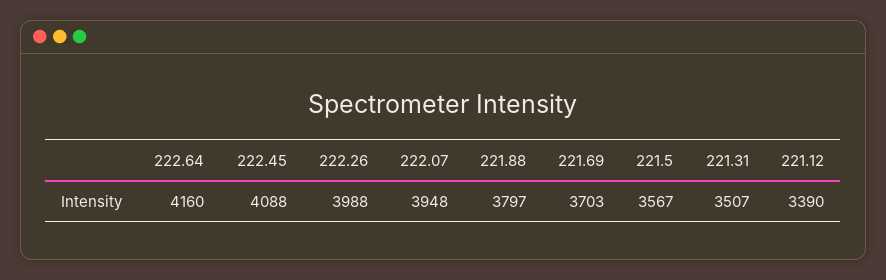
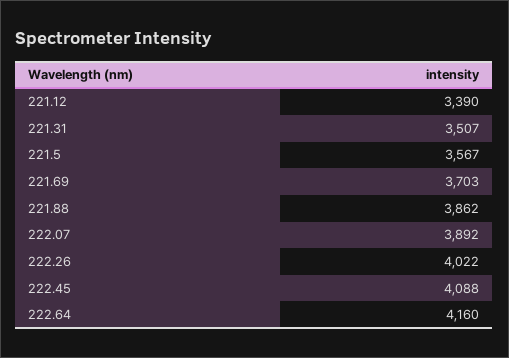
222.26: 3988 -> 4022
222.07: 3948 -> 3892
221.88: 3797 -> 3862

